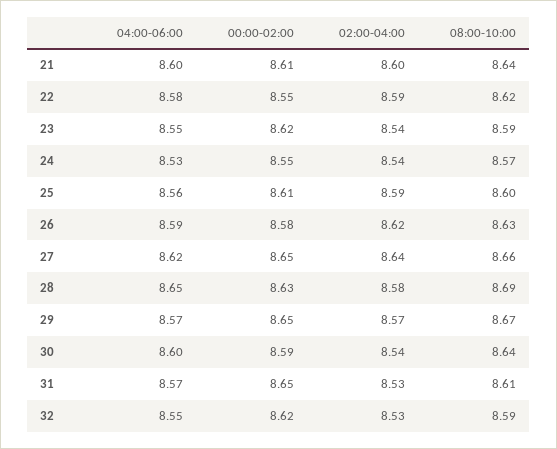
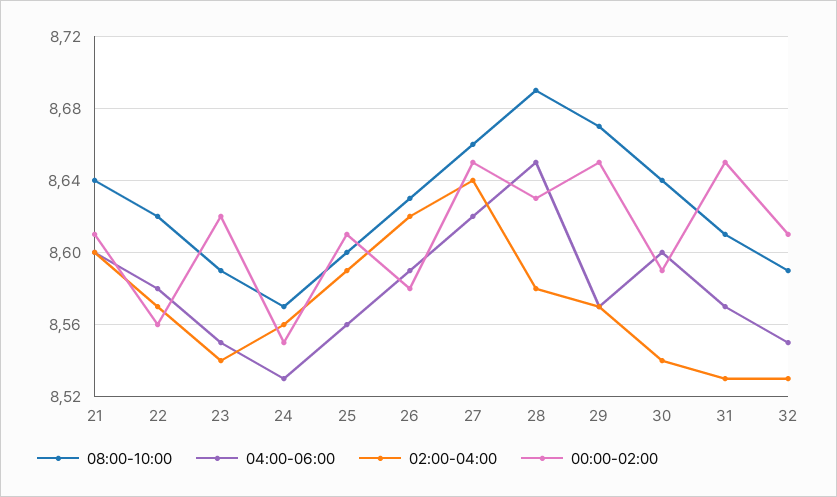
00:00-02:00, 22: 8.55 -> 8.56
02:00-04:00, 22: 8.59 -> 8.57
02:00-04:00, 24: 8.54 -> 8.56
00:00-02:00, 32: 8.62 -> 8.61

